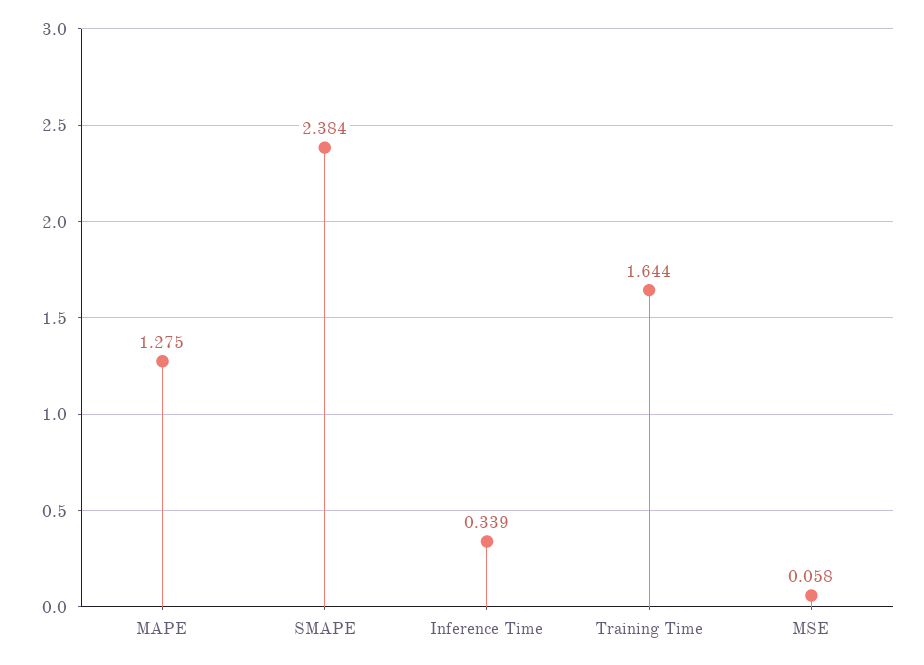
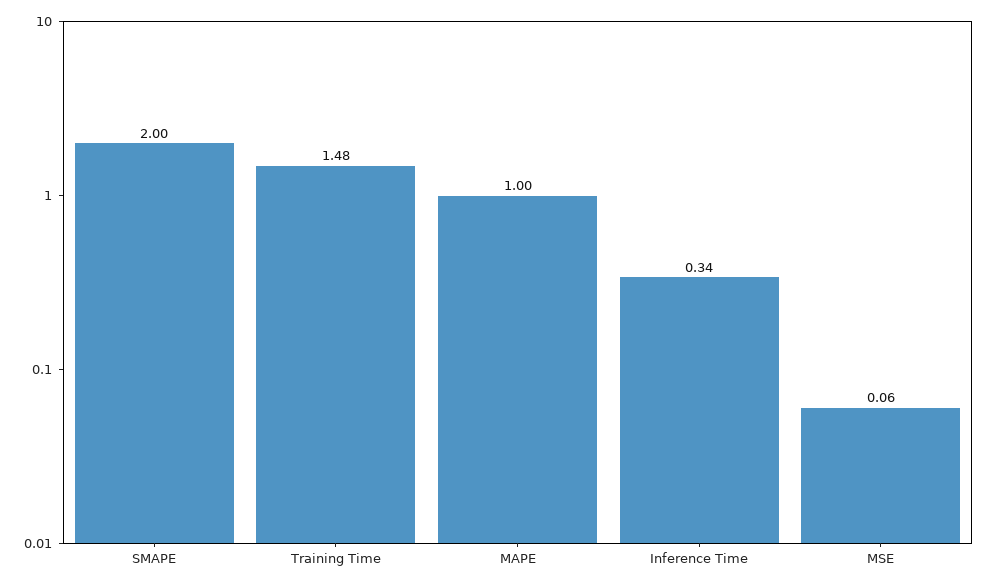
MAPE: 1.275 -> 1
SMAPE: 2.384 -> 2
Training Time: 1.644 -> 1.48

